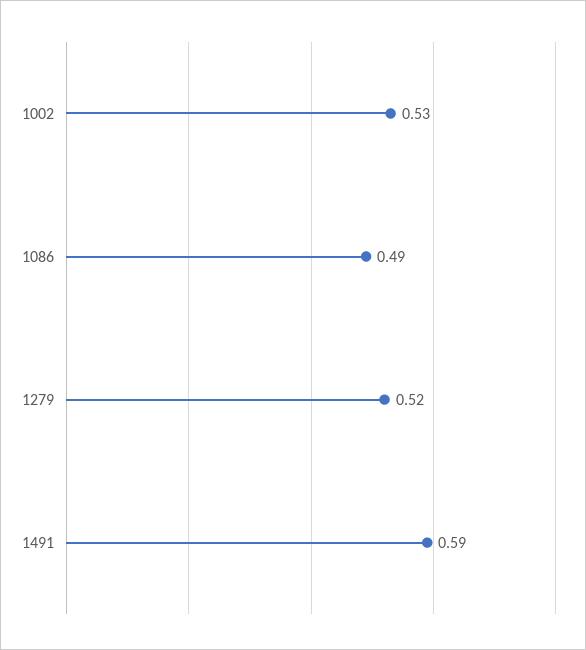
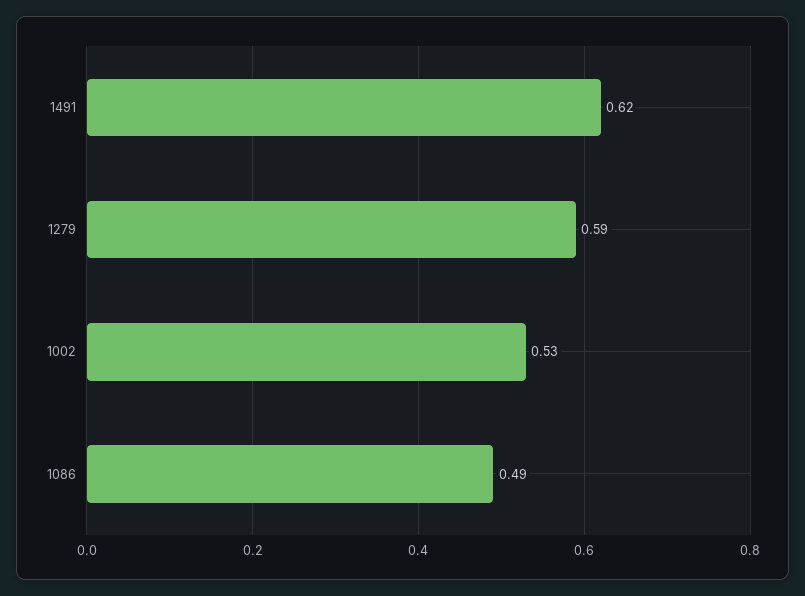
1279: 0.52 -> 0.59
1491: 0.59 -> 0.62

